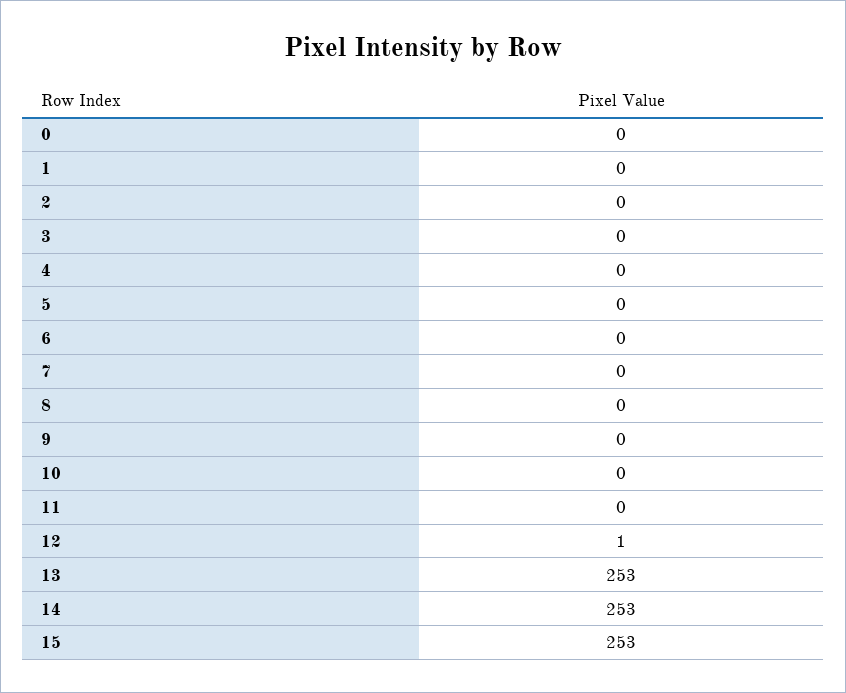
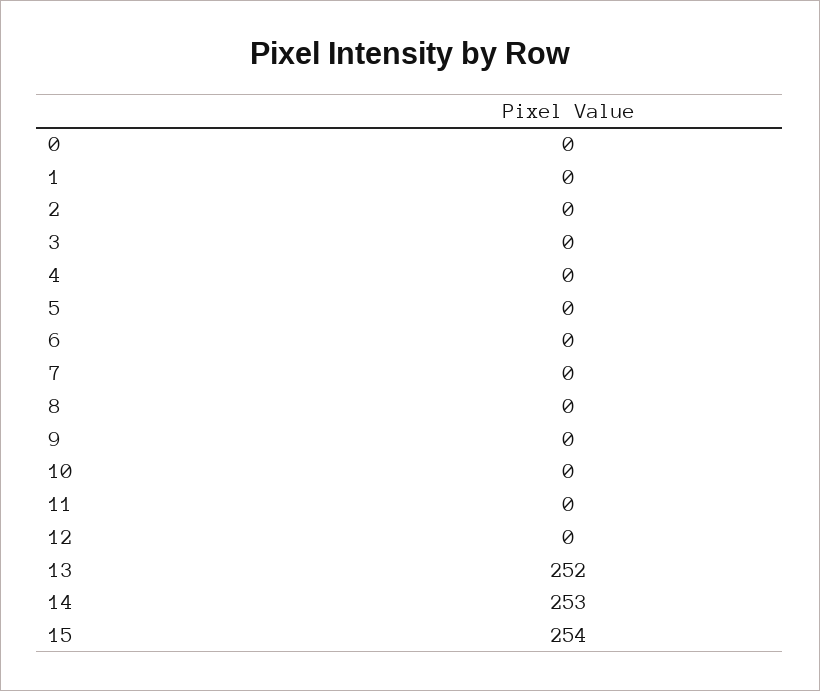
12: 1 -> 0
13: 253 -> 252
15: 253 -> 254

